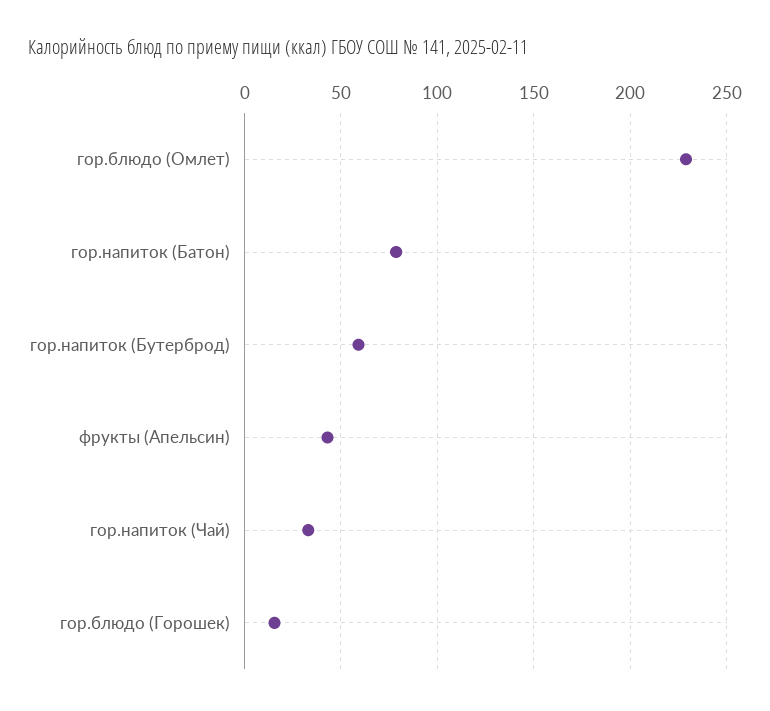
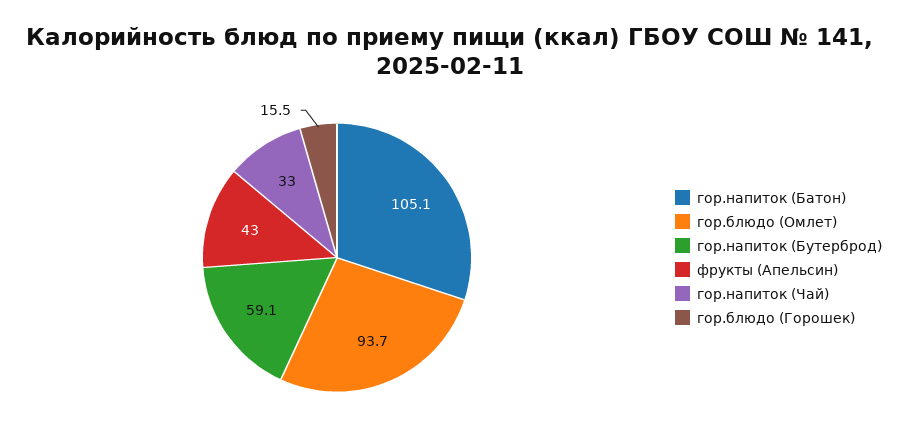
гор.блюдо (Омлет): 230 -> 93.7
гор.напиток (Батон): 80 -> 105.1

